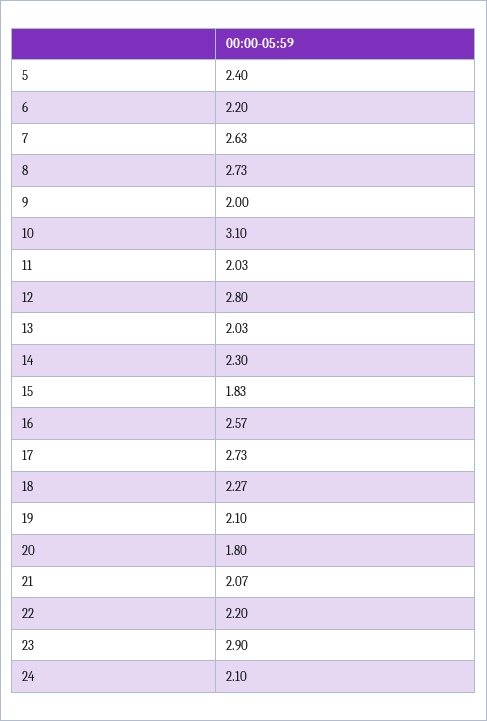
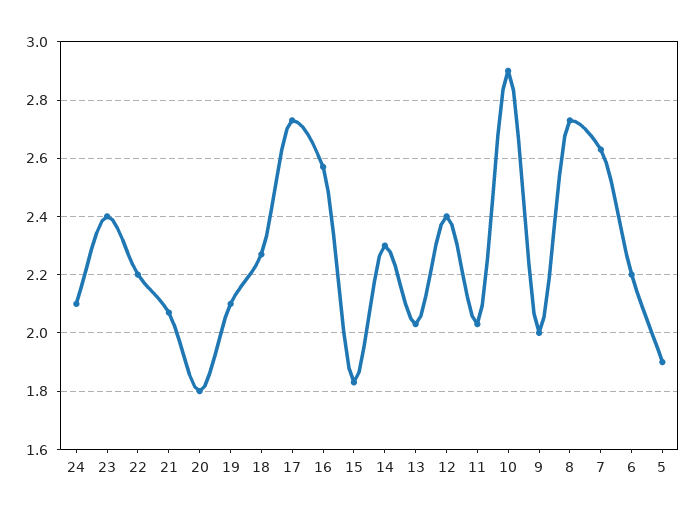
5: 2.4 -> 1.9
10: 3.1 -> 2.9
12: 2.8 -> 2.4
23: 2.9 -> 2.4

